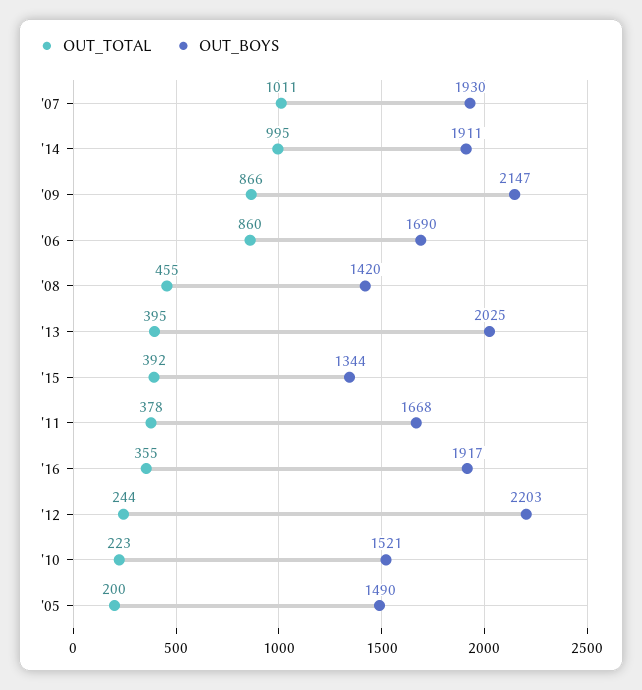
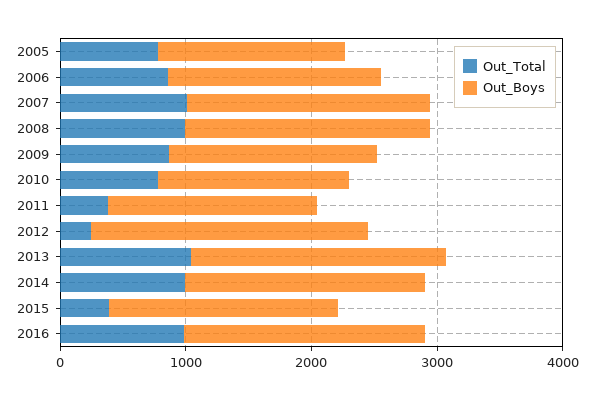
OUT_BOYS, '09: 2147 -> 1600
OUT_TOTAL, '08: 455 -> 1000
OUT_BOYS, '08: 1420 -> 2000
OUT_TOTAL, '13: 395 -> 1000
OUT_BOYS, '15: 1344 -> 1800
OUT_TOTAL, '16: 355 -> 1000
OUT_TOTAL, '10: 223 -> 800
OUT_TOTAL, '05: 200 -> 800

